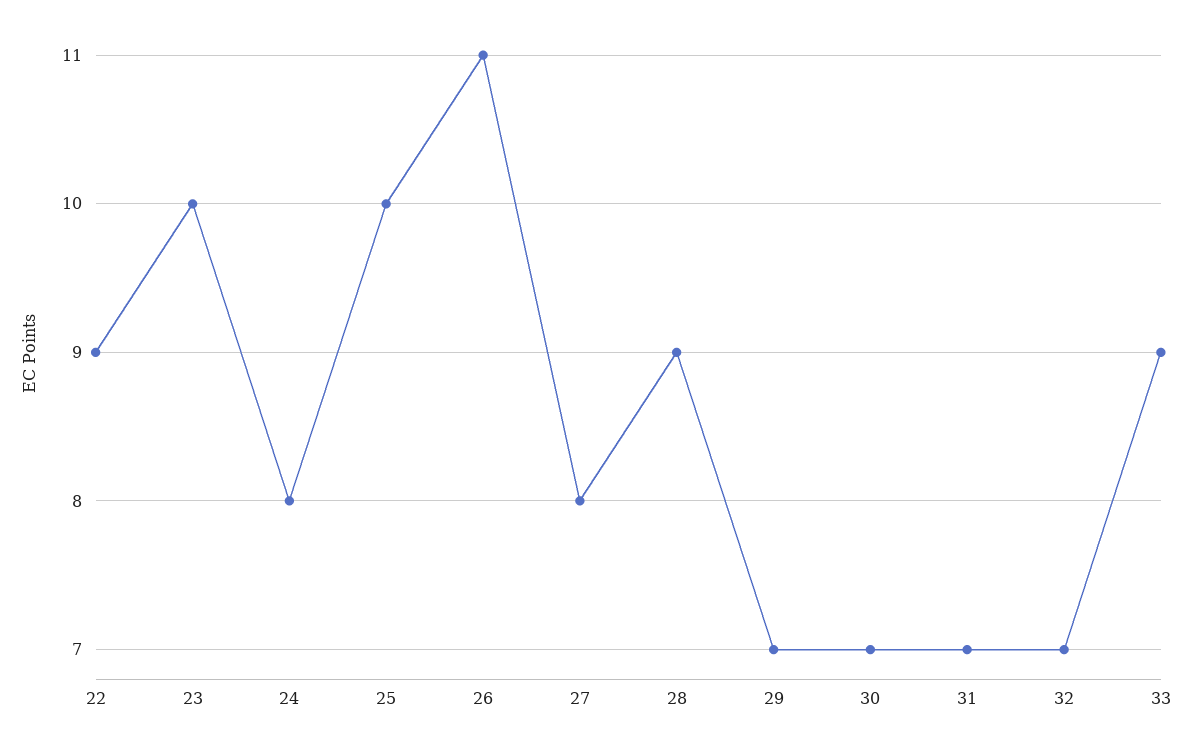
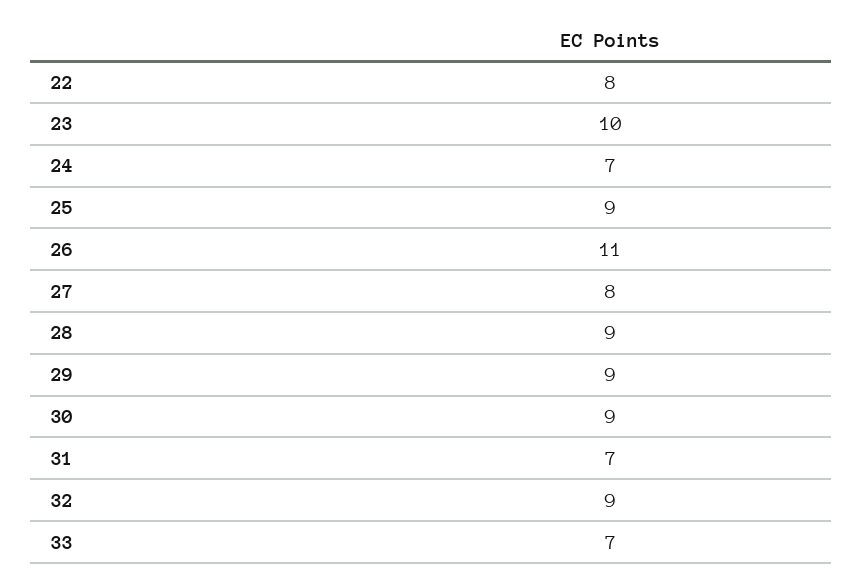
22: 9 -> 8
24: 8 -> 7
25: 10 -> 9
29: 7 -> 9
30: 7 -> 9
32: 7 -> 9
33: 9 -> 7

